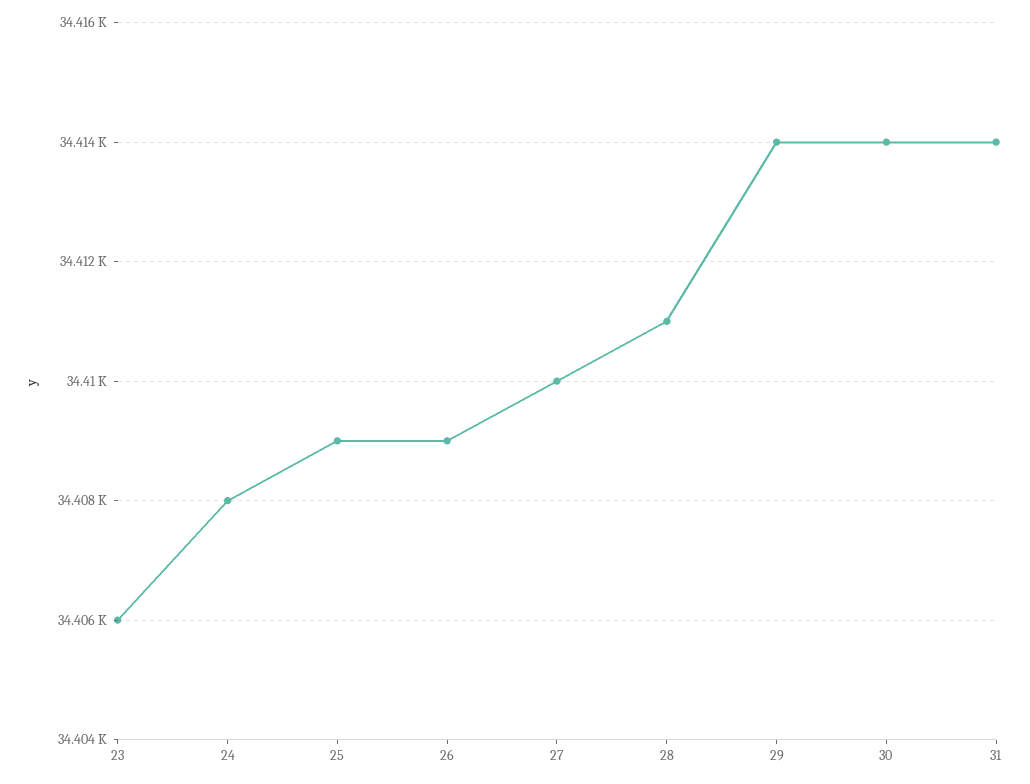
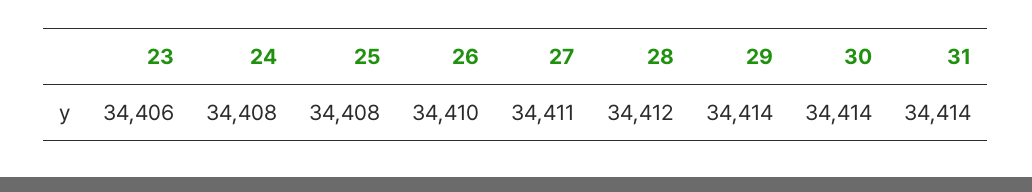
25: 34409 -> 34408
26: 34409 -> 34410
27: 34410 -> 34411
28: 34411 -> 34412

